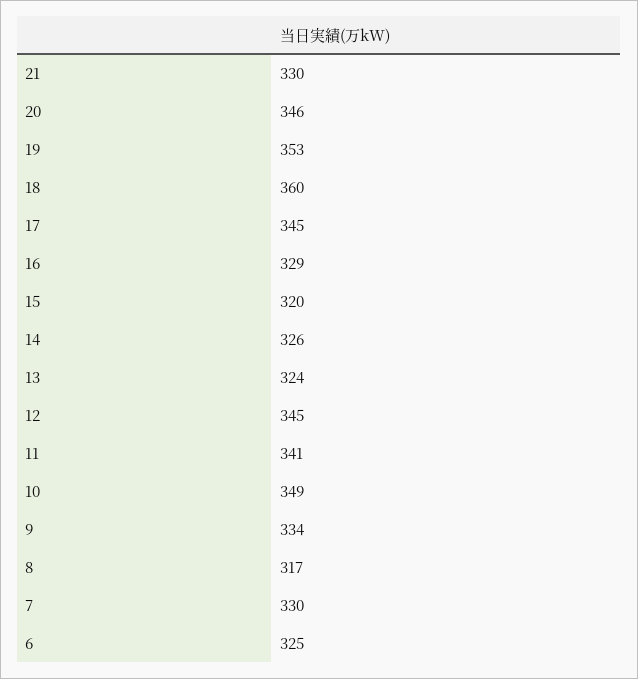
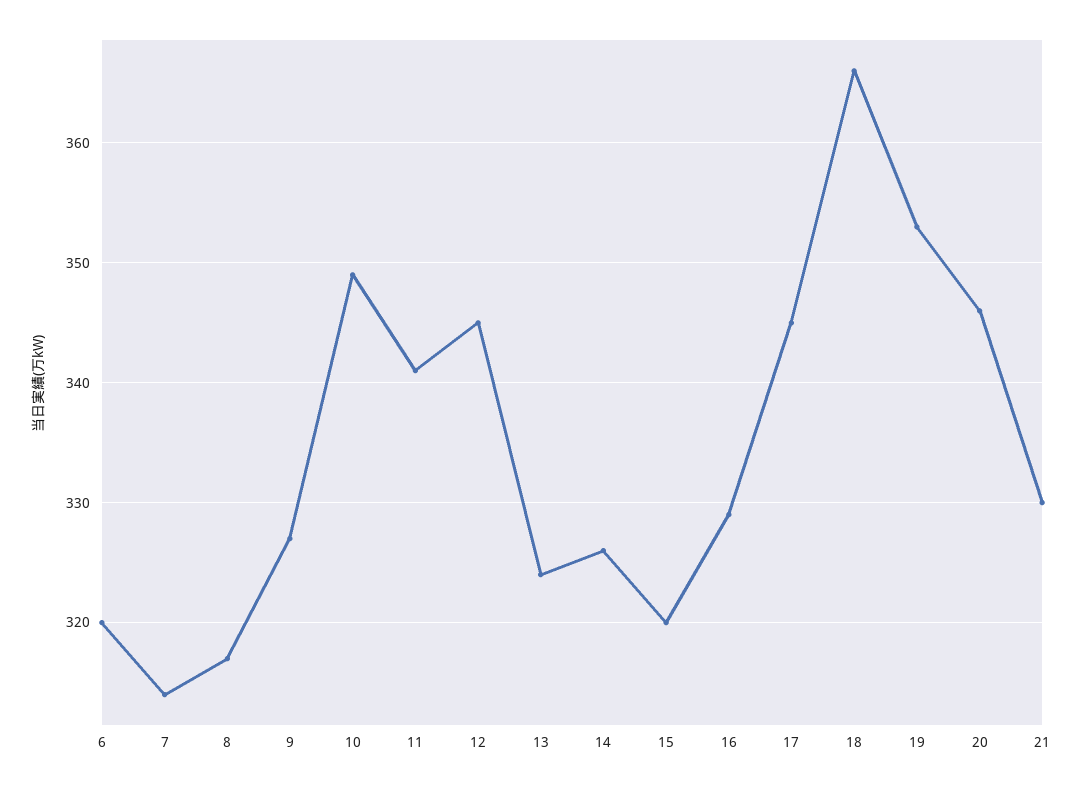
18: 360 -> 366
9: 334 -> 327
7: 330 -> 314
6: 325 -> 320

